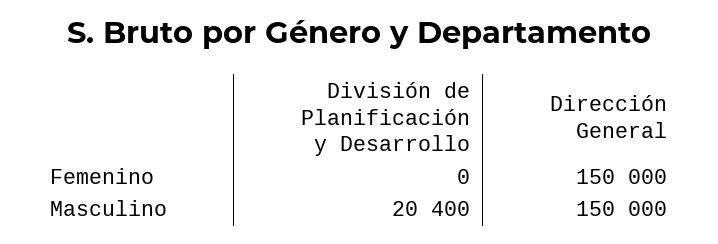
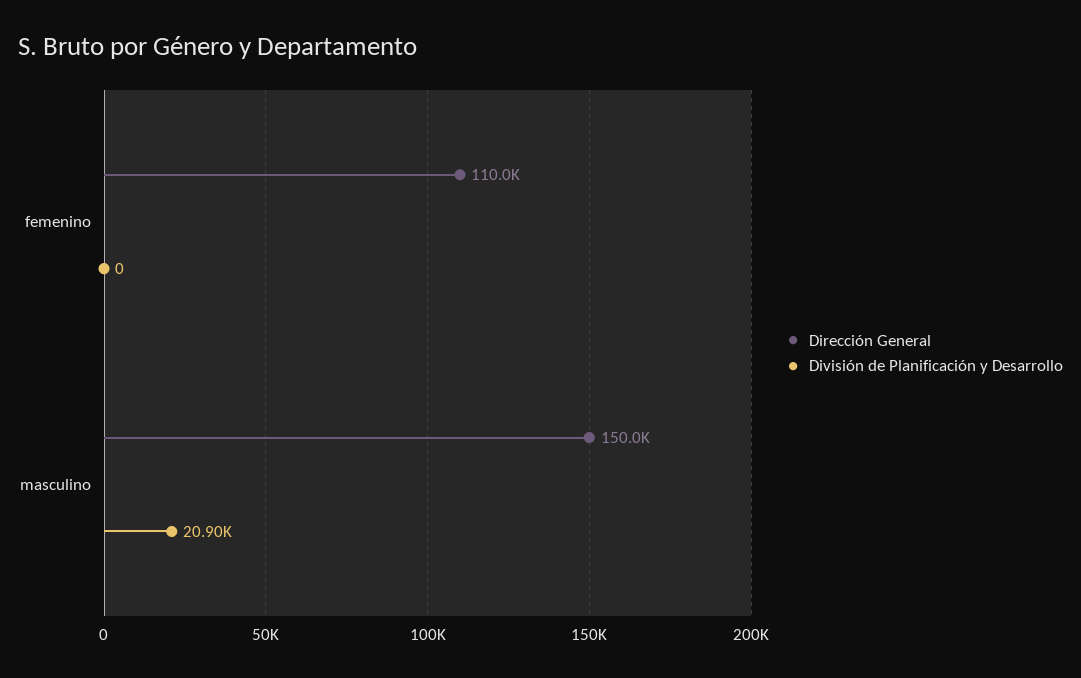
Dirección General, Femenino: 150000 -> 110000
División de Planificación y Desarrollo, Masculino: 20400 -> 20900

